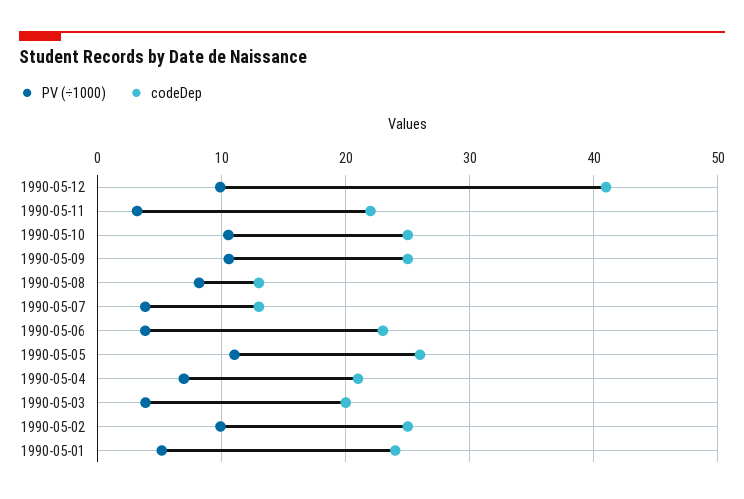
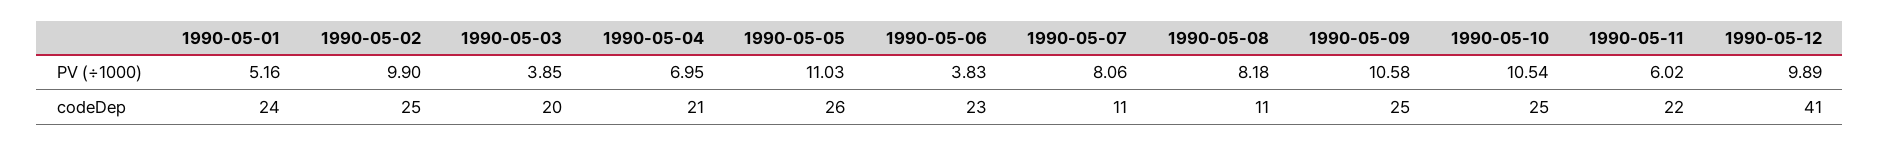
PV (÷1000), 1990-05-11: 3 -> 6.02
codeDep, 1990-05-08: 13 -> 11
PV (÷1000), 1990-05-07: 4 -> 8.06
codeDep, 1990-05-07: 13 -> 11

